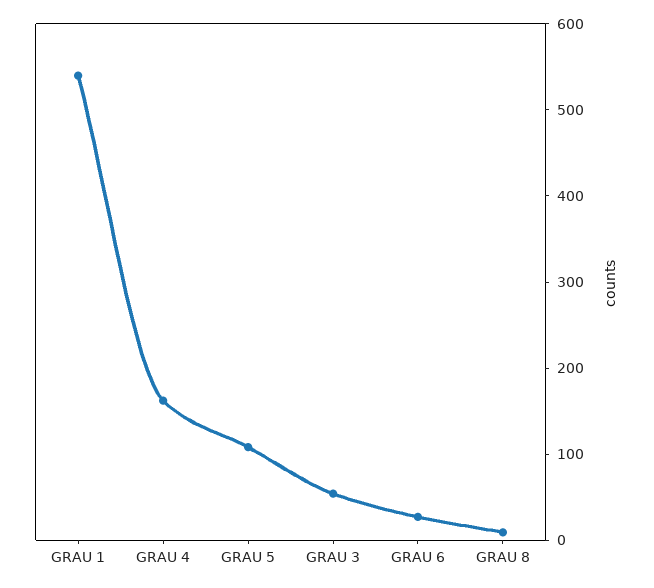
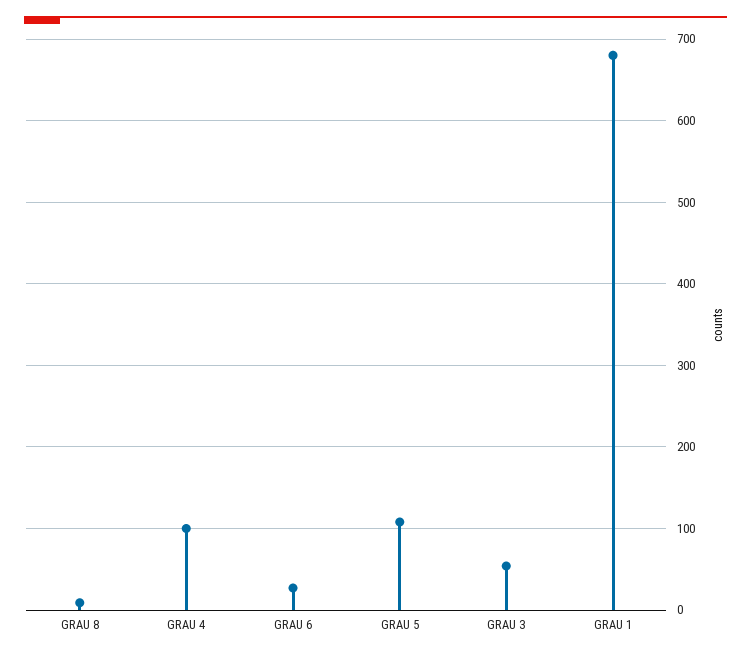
GRAU 1: 540 -> 680
GRAU 4: 160 -> 100

